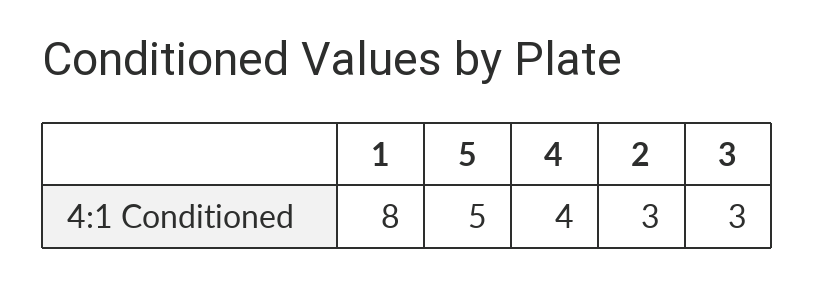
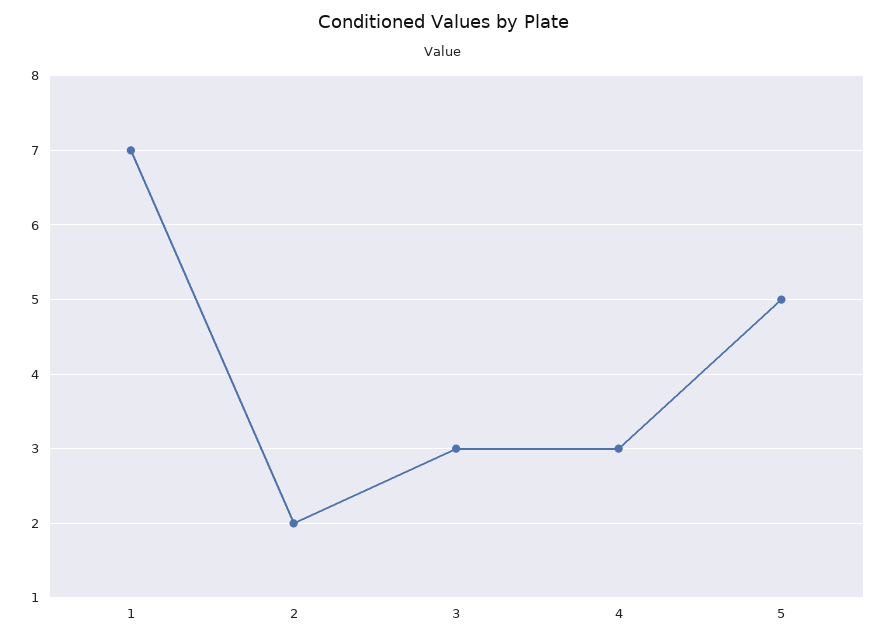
1: 8 -> 7
4: 4 -> 3
2: 3 -> 2

